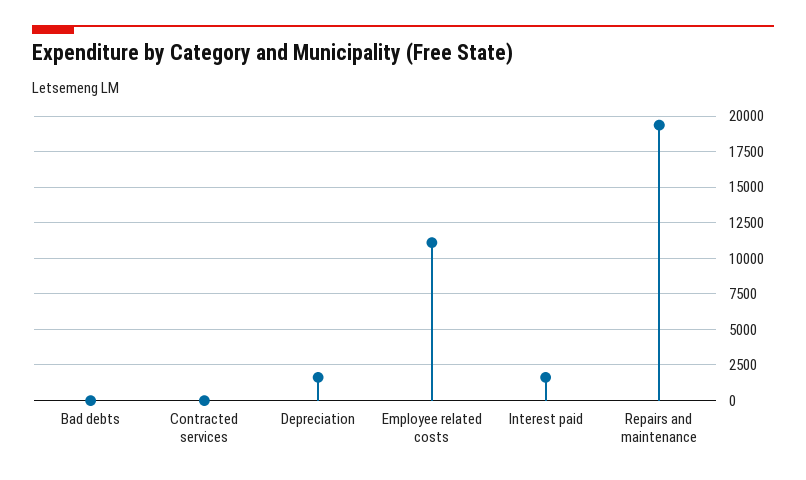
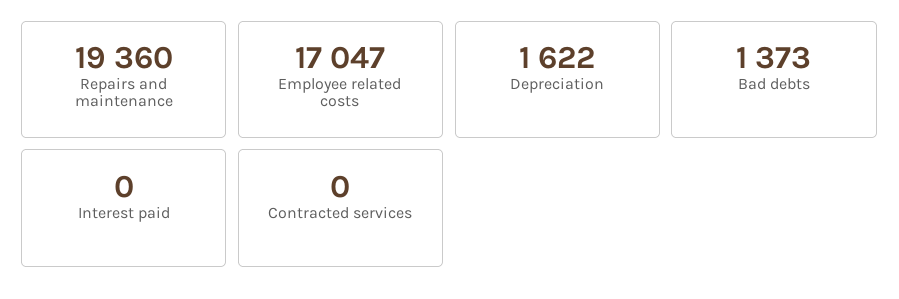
Bad debts: 0 -> 1373
Employee related costs: 11000 -> 17047
Interest paid: 1500 -> 0

